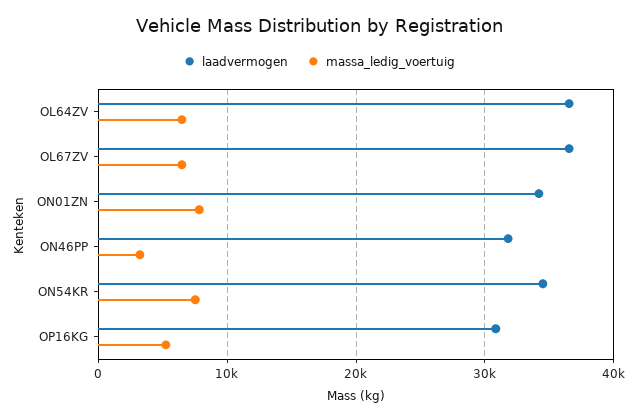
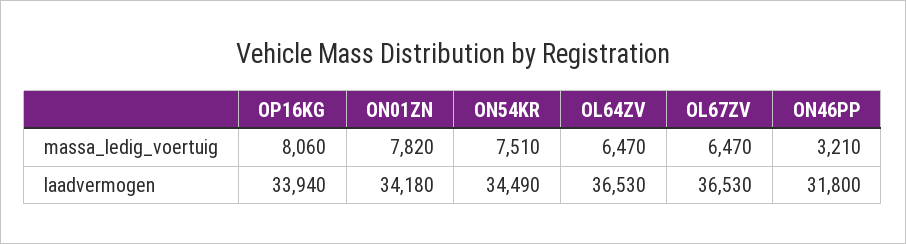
laadvermogen, OP16KG: 31000 -> 33940
massa_ledig_voertuig, OP16KG: 5000 -> 8060

